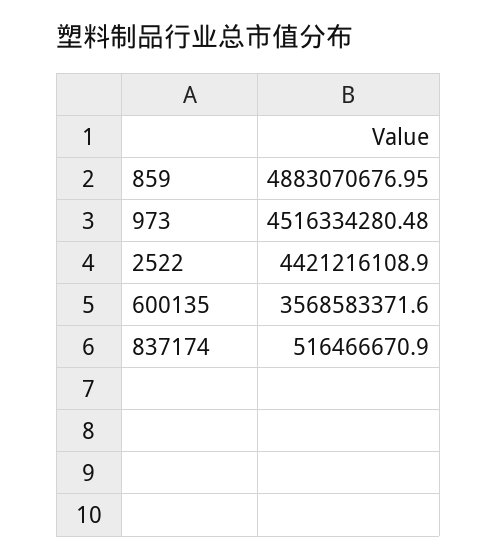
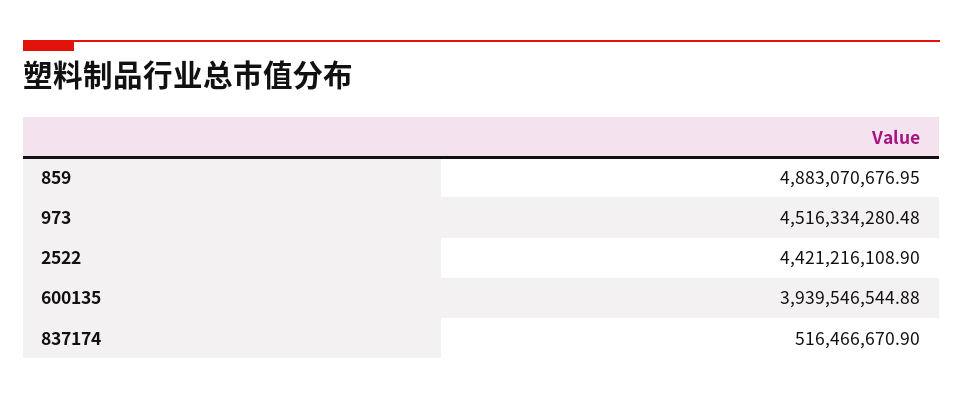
600135: 3568583371.6 -> 3939546544.88

